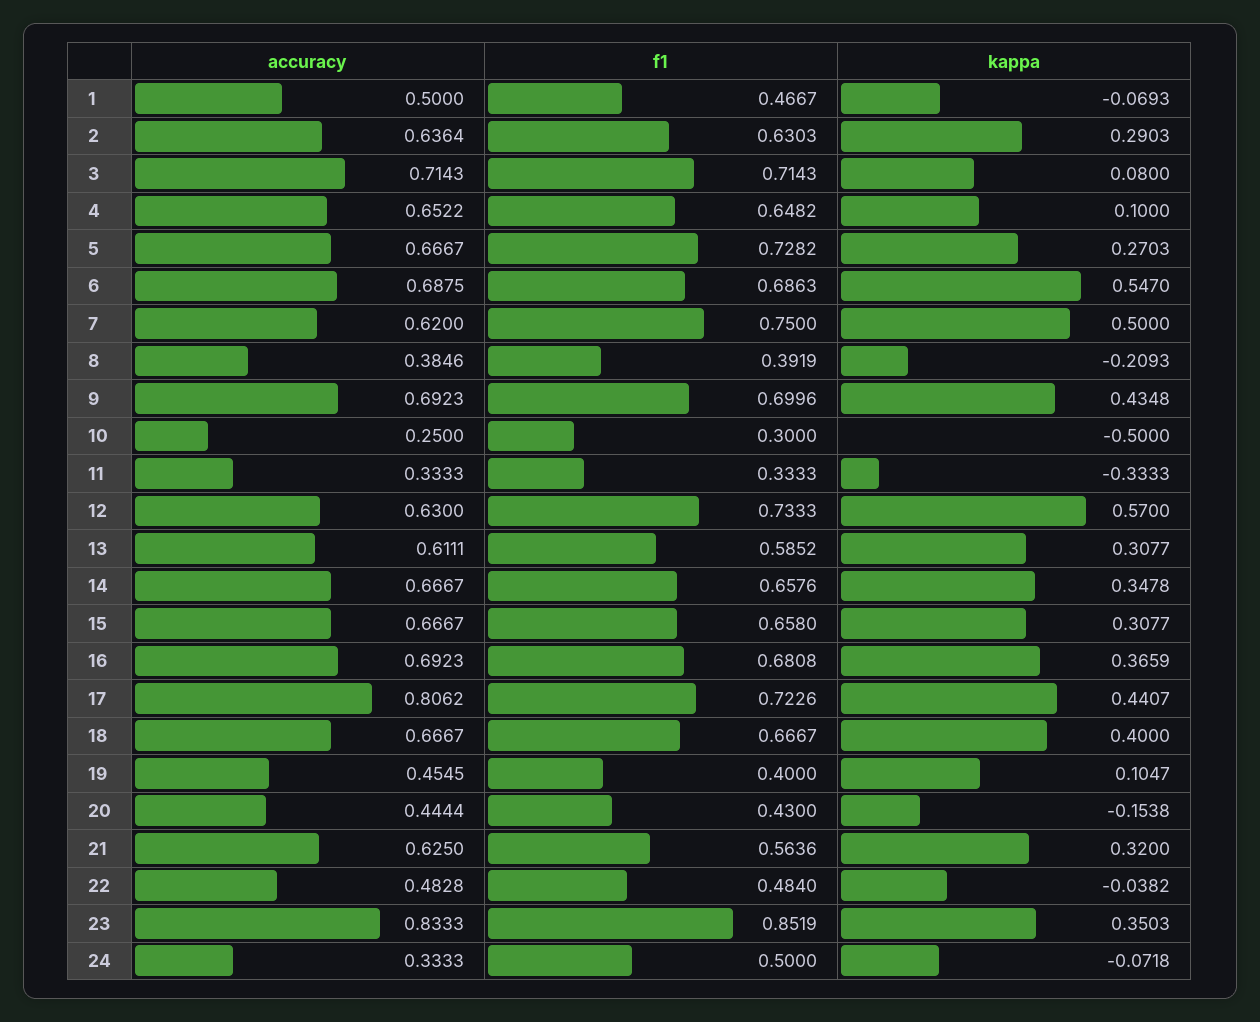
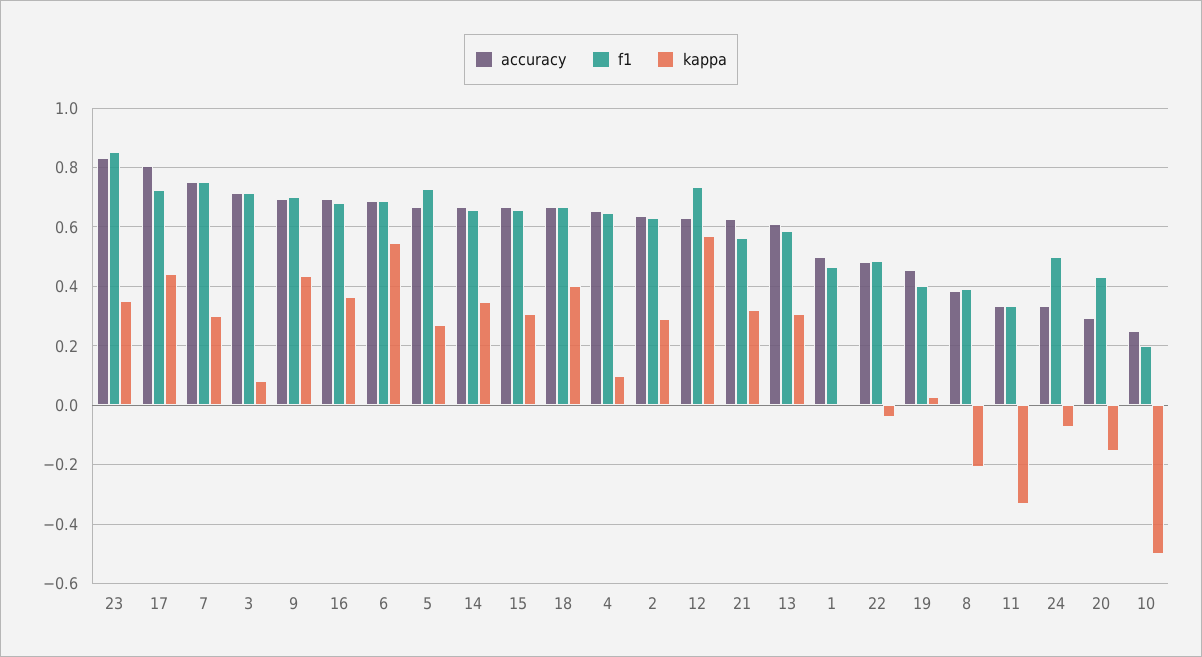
kappa, 1: -0.0693 -> 0
accuracy, 7: 0.62 -> 0.75
kappa, 7: 0.5 -> 0.3
f1, 10: 0.3 -> 0.2
kappa, 19: 0.1047 -> 0.025
accuracy, 20: 0.4444 -> 0.3

